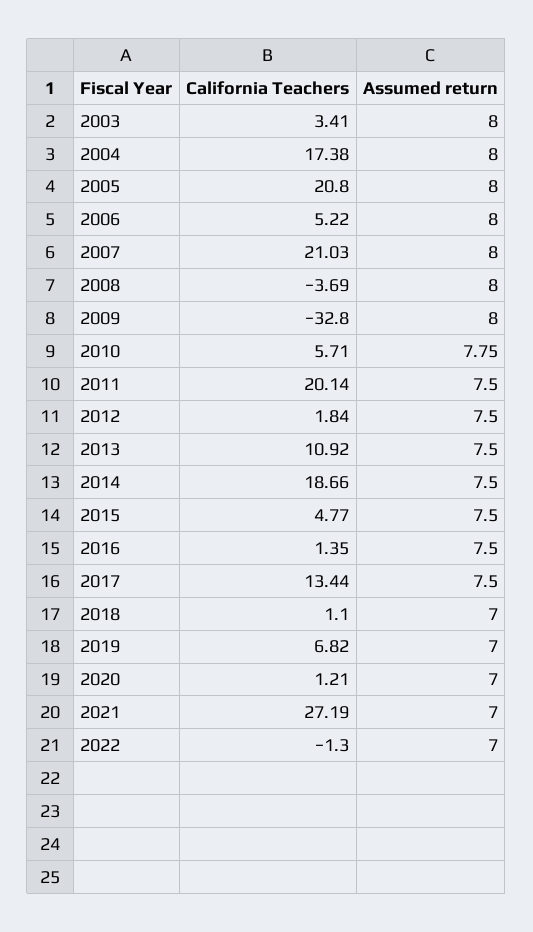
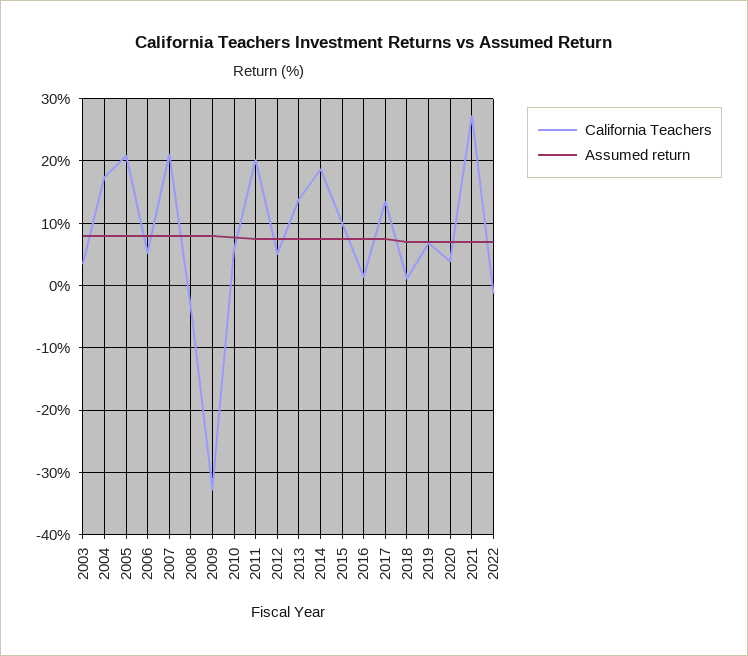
California Teachers, 2012: 1.84 -> 5
California Teachers, 2013: 10.92 -> 14
California Teachers, 2015: 4.77 -> 10
California Teachers, 2020: 1.21 -> 4

